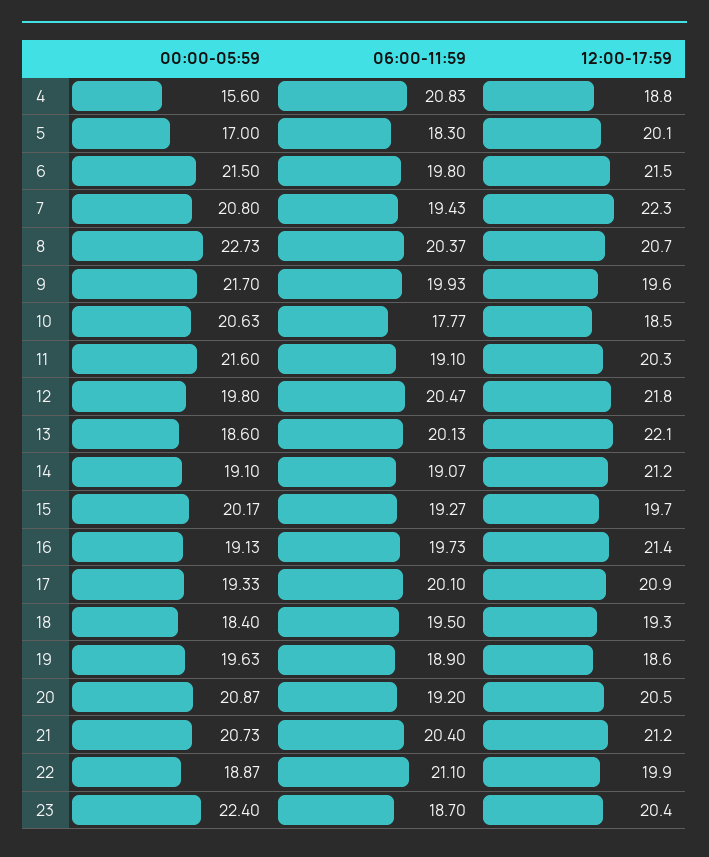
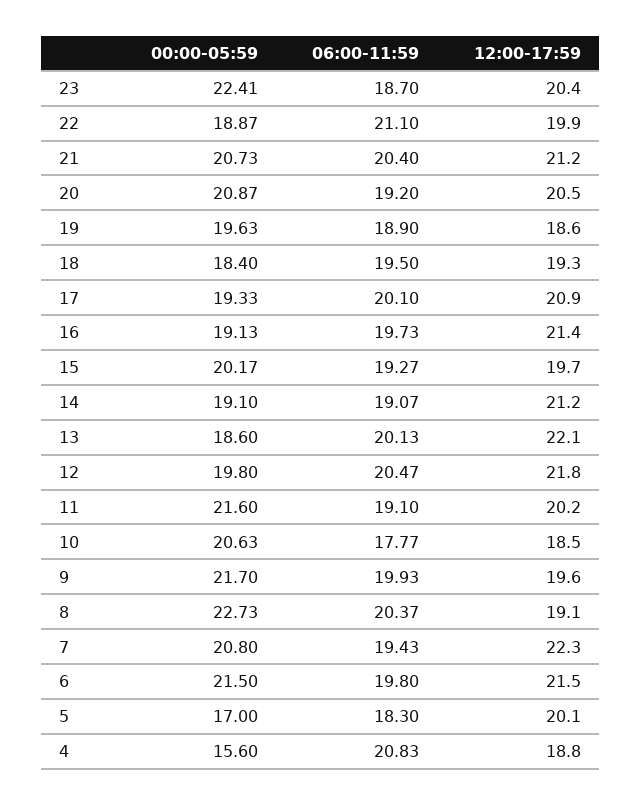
12:00-17:59, 8: 20.7 -> 19.1
12:00-17:59, 11: 20.3 -> 20.2
00:00-05:59, 23: 22.4 -> 22.41

